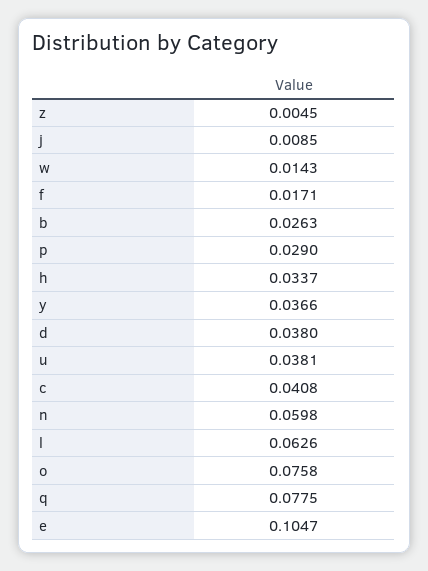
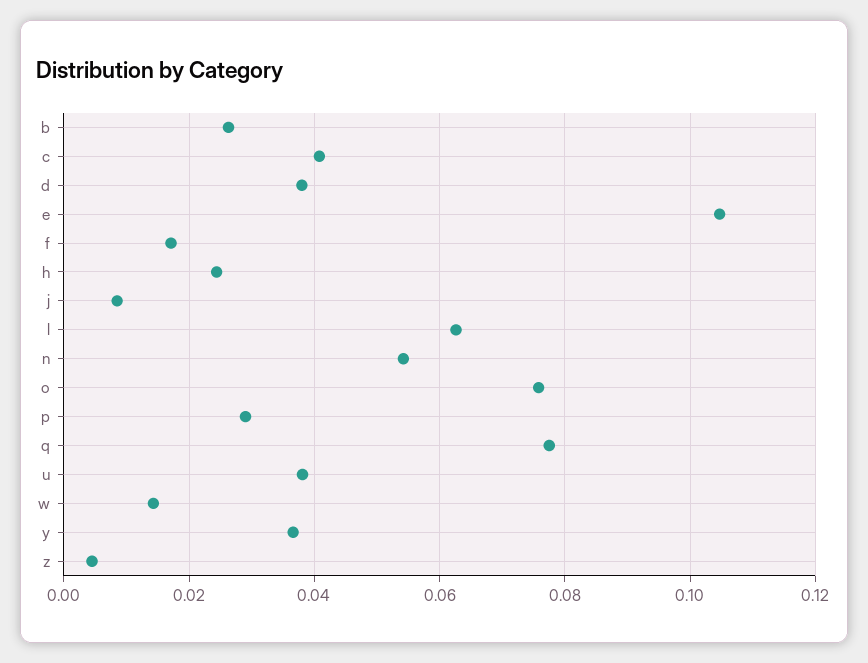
h: 0.0337 -> 0.024
n: 0.0598 -> 0.054

